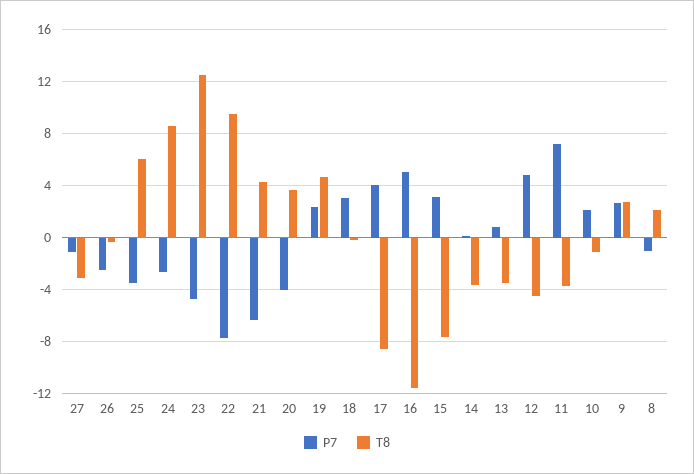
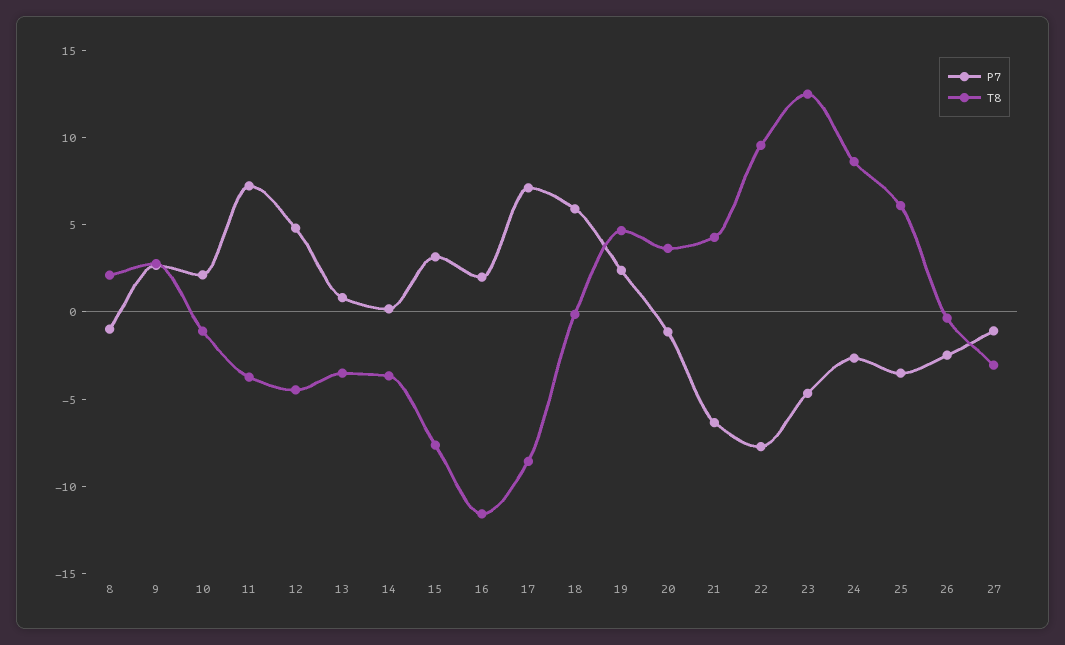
P7, 20: -4 -> -1
P7, 18: 3 -> 6
P7, 17: 4 -> 7
P7, 16: 5 -> 2

